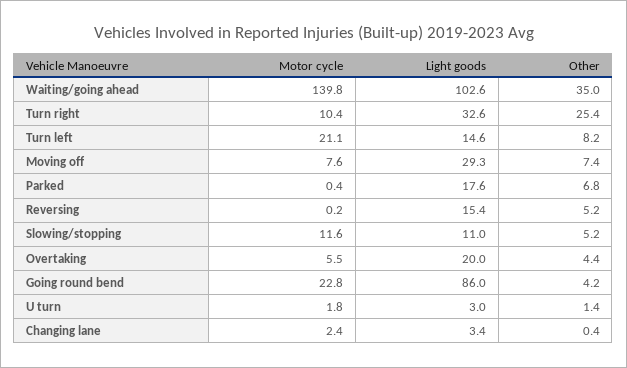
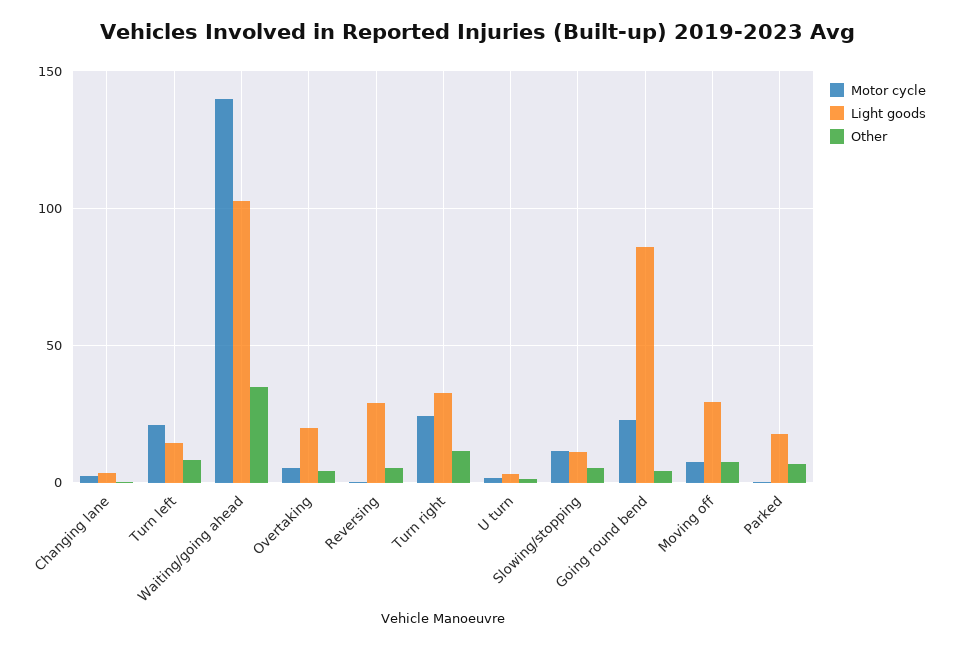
Motor cycle, Turn right: 10.4 -> 25
Other, Turn right: 25.4 -> 10
Light goods, Reversing: 15.4 -> 30

